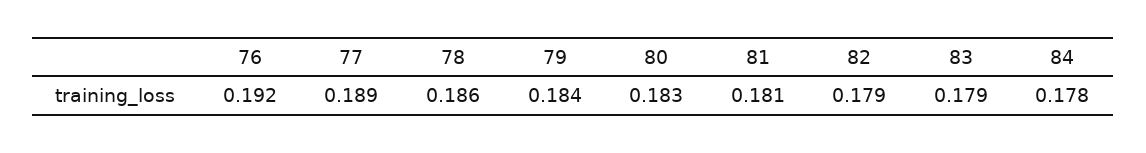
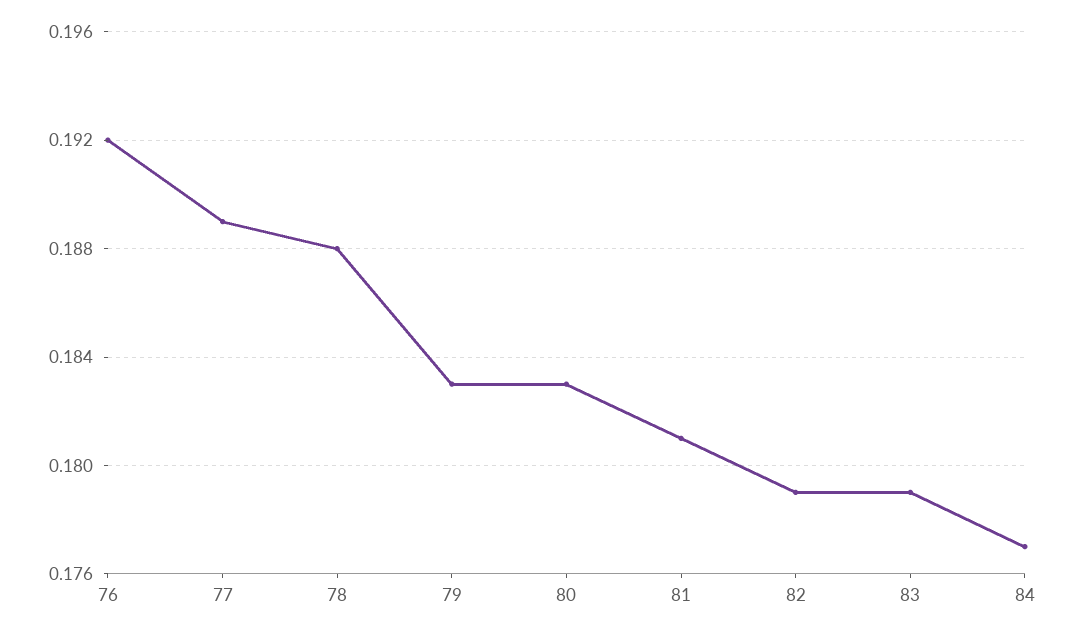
78: 0.186 -> 0.188
79: 0.184 -> 0.183
84: 0.178 -> 0.177

